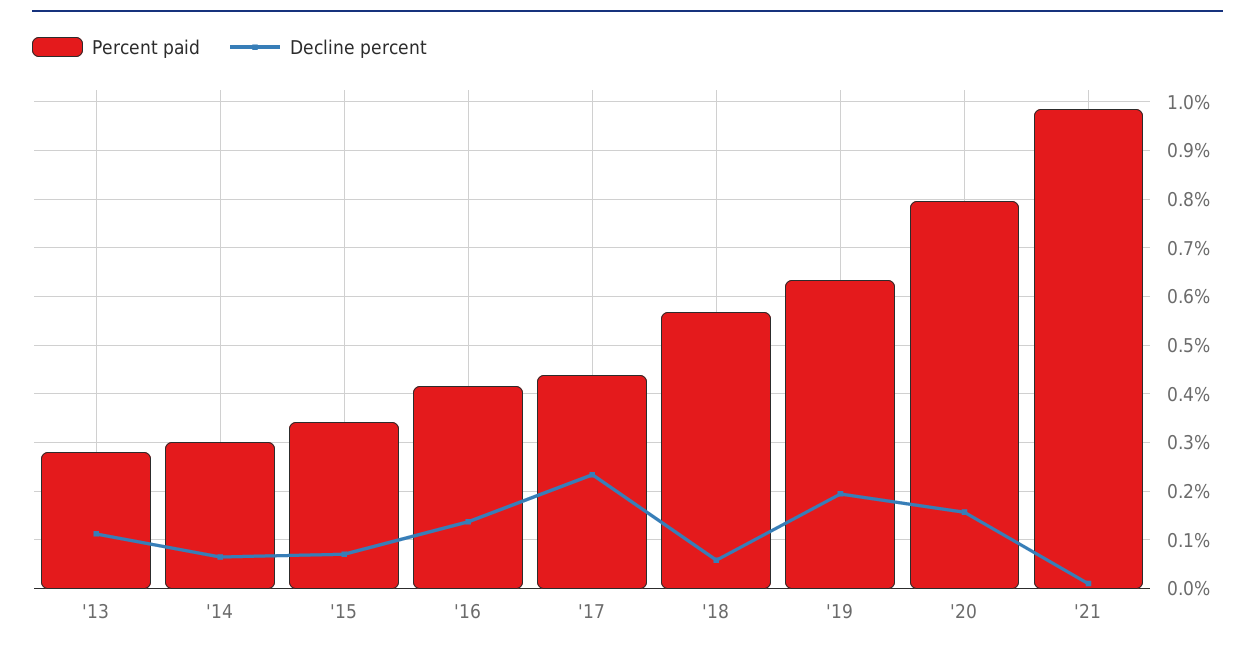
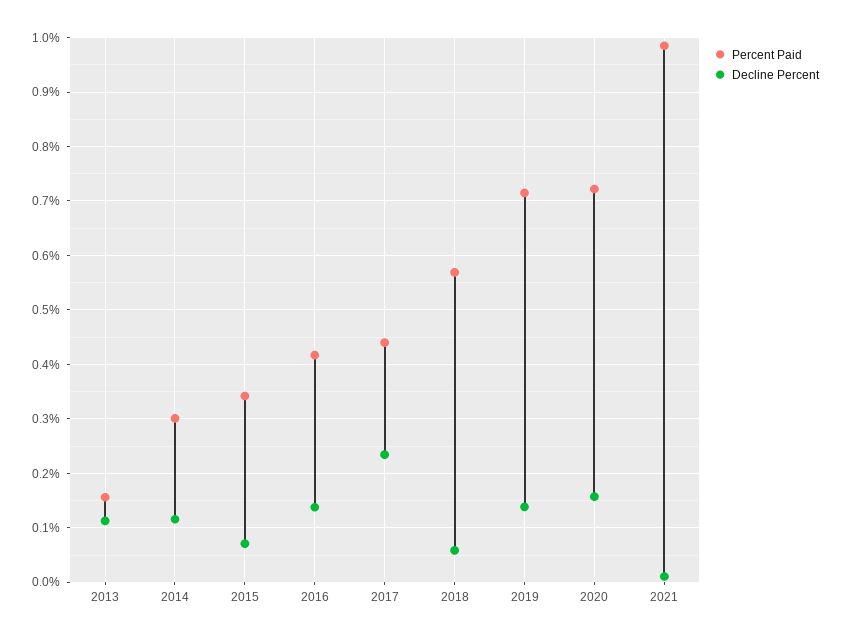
Percent paid, '13: 0.28 -> 0.16
Decline percent, '14: 0.06 -> 0.12
Percent paid, '19: 0.64 -> 0.72
Decline percent, '19: 0.2 -> 0.14
Percent paid, '20: 0.8 -> 0.72

